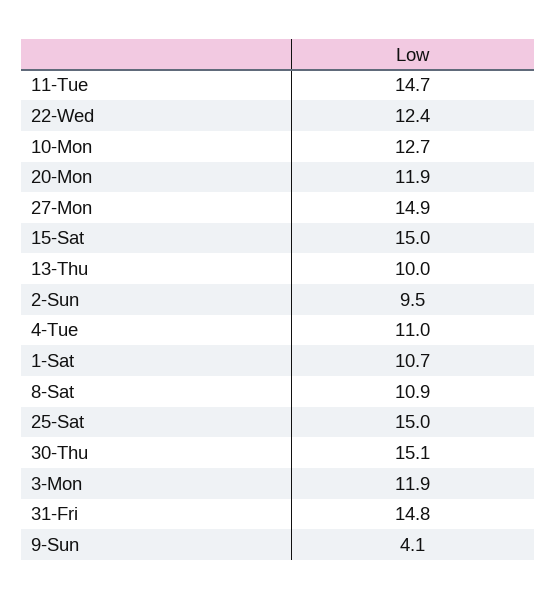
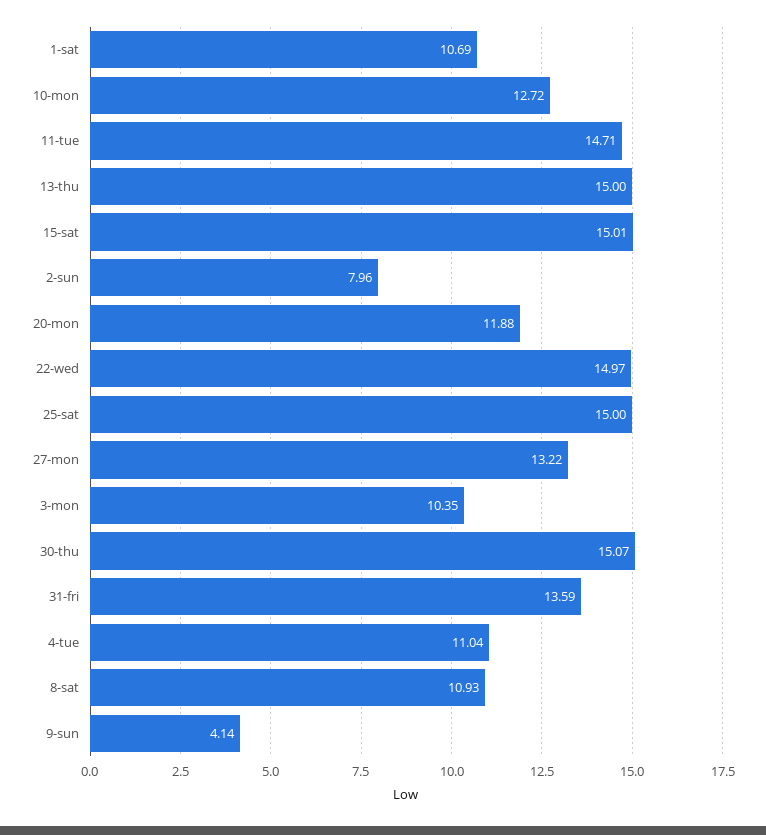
22-Wed: 12.4 -> 14.97
27-Mon: 14.9 -> 13.22
13-Thu: 10 -> 15
2-Sun: 9.5 -> 7.96
3-Mon: 11.9 -> 10.35
31-Fri: 14.8 -> 13.59

